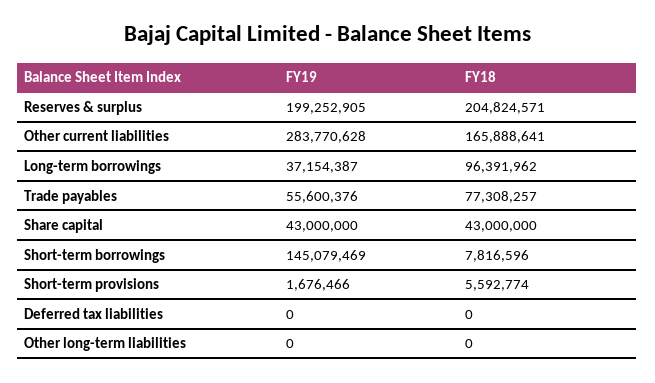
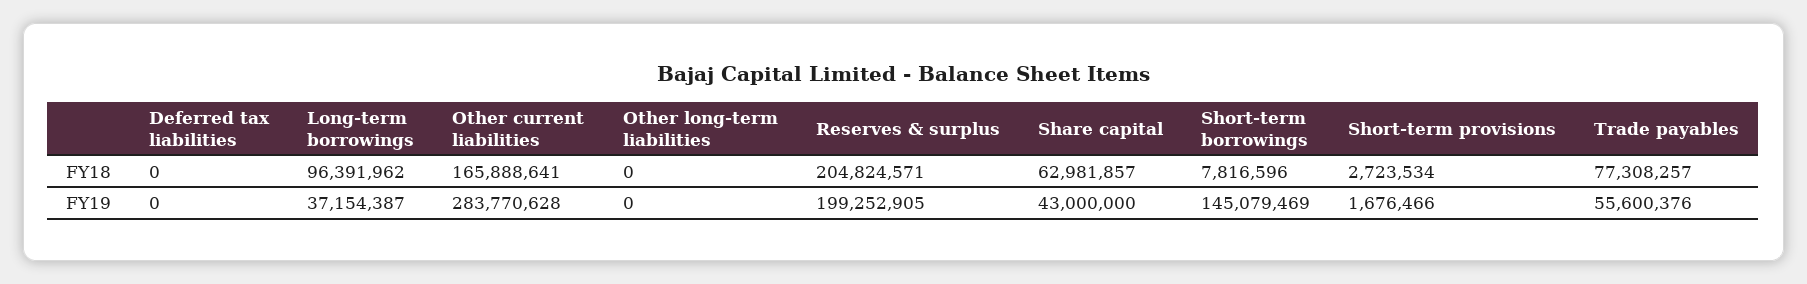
FY18, Share capital: 43000000 -> 62981857
FY18, Short-term provisions: 5592774 -> 2723534

